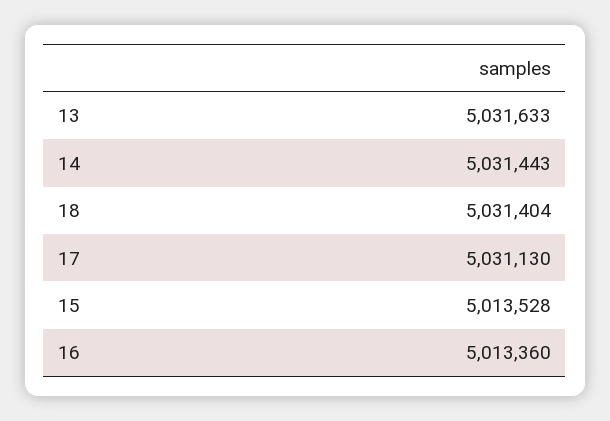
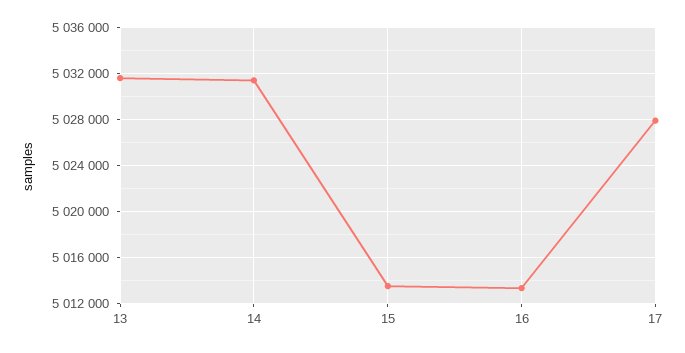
18: 5031404 -> none
17: 5031130 -> 5028000

